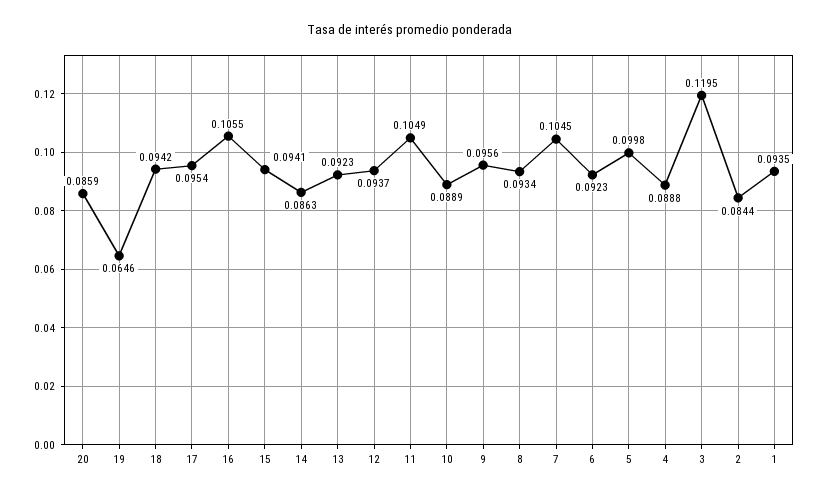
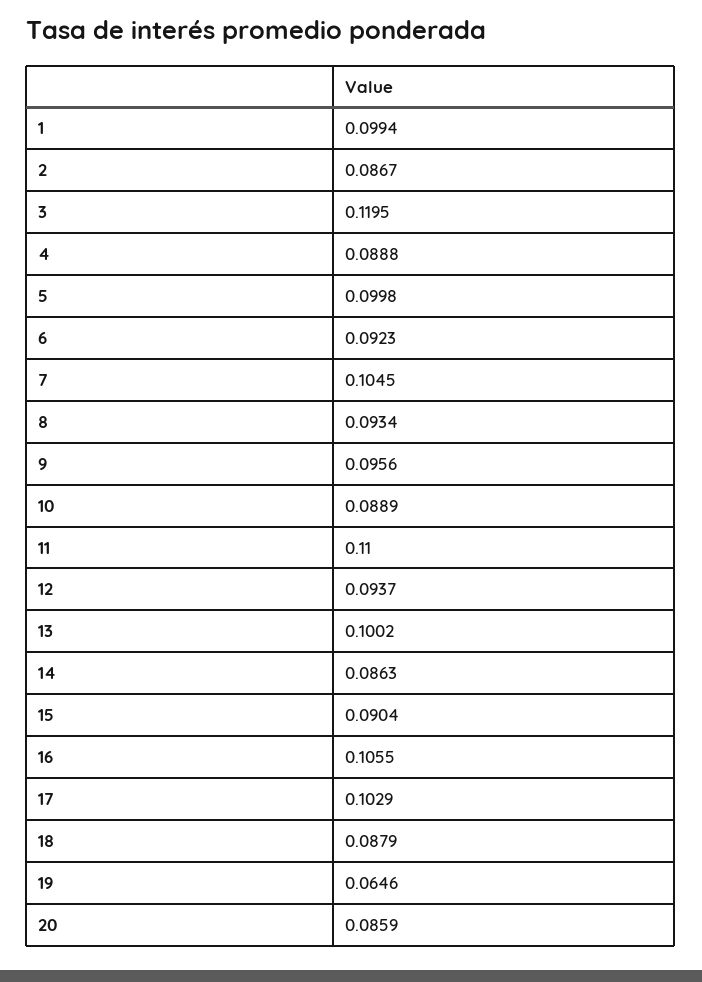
18: 0.0942 -> 0.0879
17: 0.0954 -> 0.1029
15: 0.0941 -> 0.0904
13: 0.0923 -> 0.1002
11: 0.1049 -> 0.11
2: 0.0844 -> 0.0867
1: 0.0935 -> 0.0994

